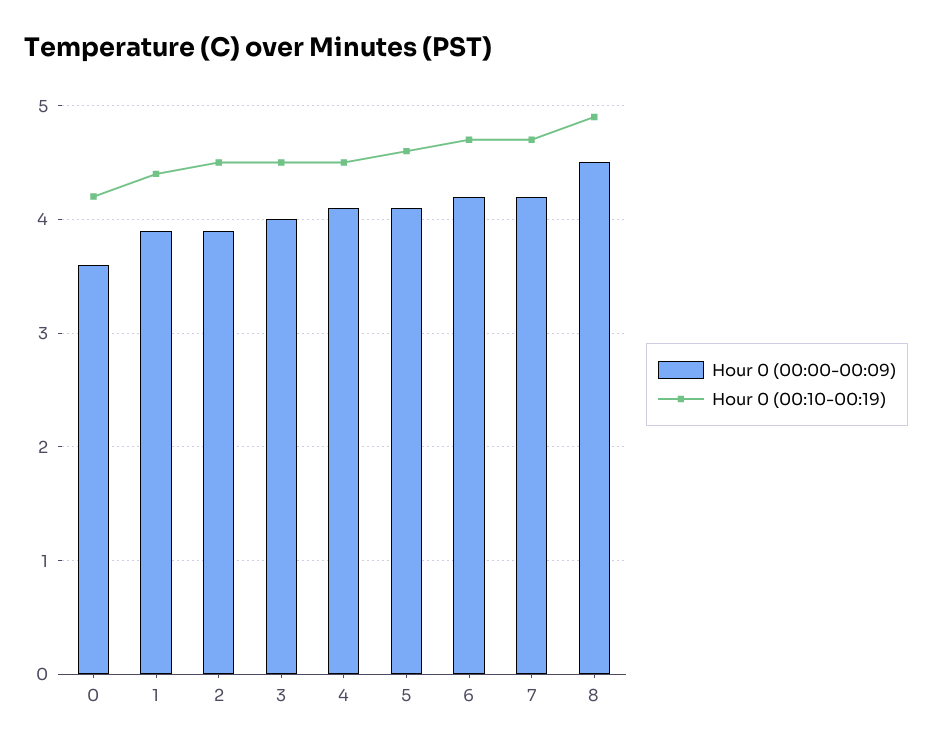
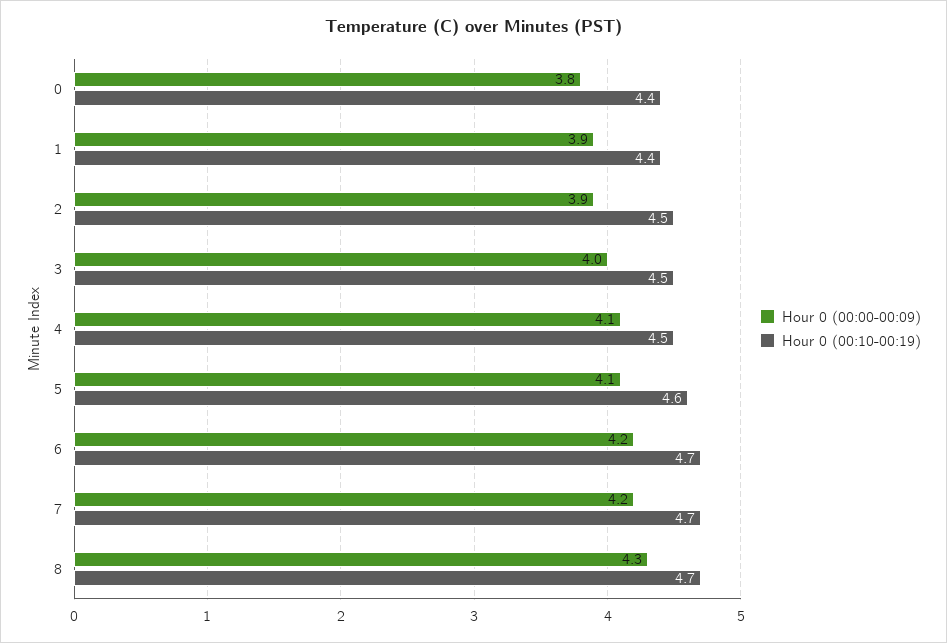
Hour 0 (00:00-00:09), 0: 3.6 -> 3.8
Hour 0 (00:10-00:19), 0: 4.2 -> 4.4
Hour 0 (00:00-00:09), 8: 4.5 -> 4.3
Hour 0 (00:10-00:19), 8: 4.9 -> 4.7

